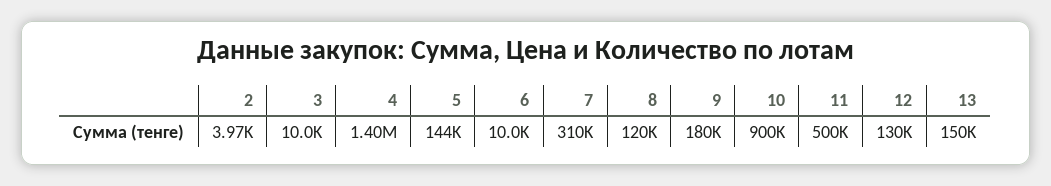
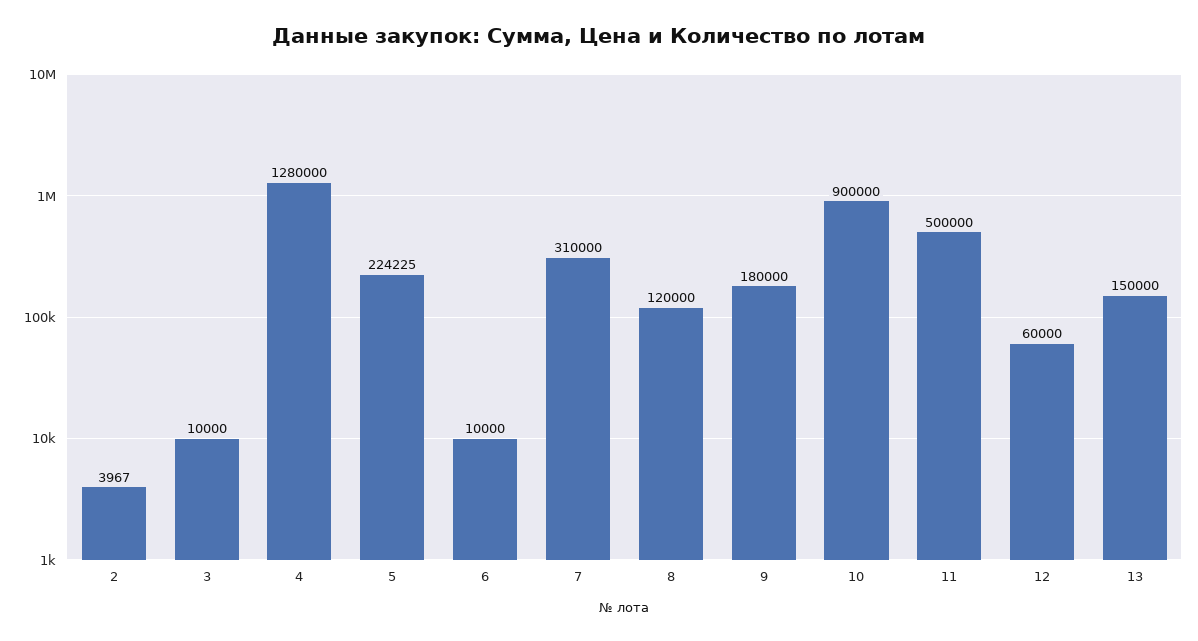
4: 1400000 -> 1280000
5: 144000 -> 224225
12: 130000 -> 60000

